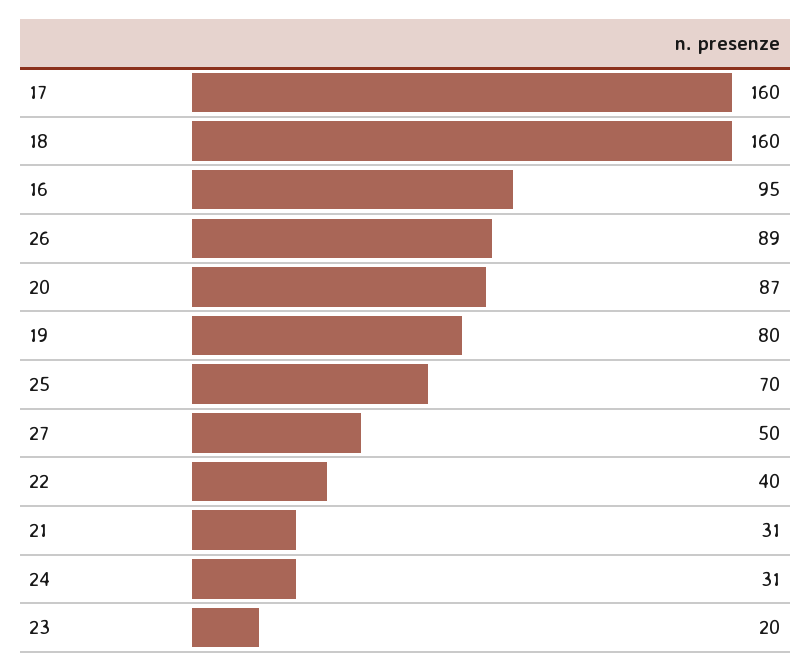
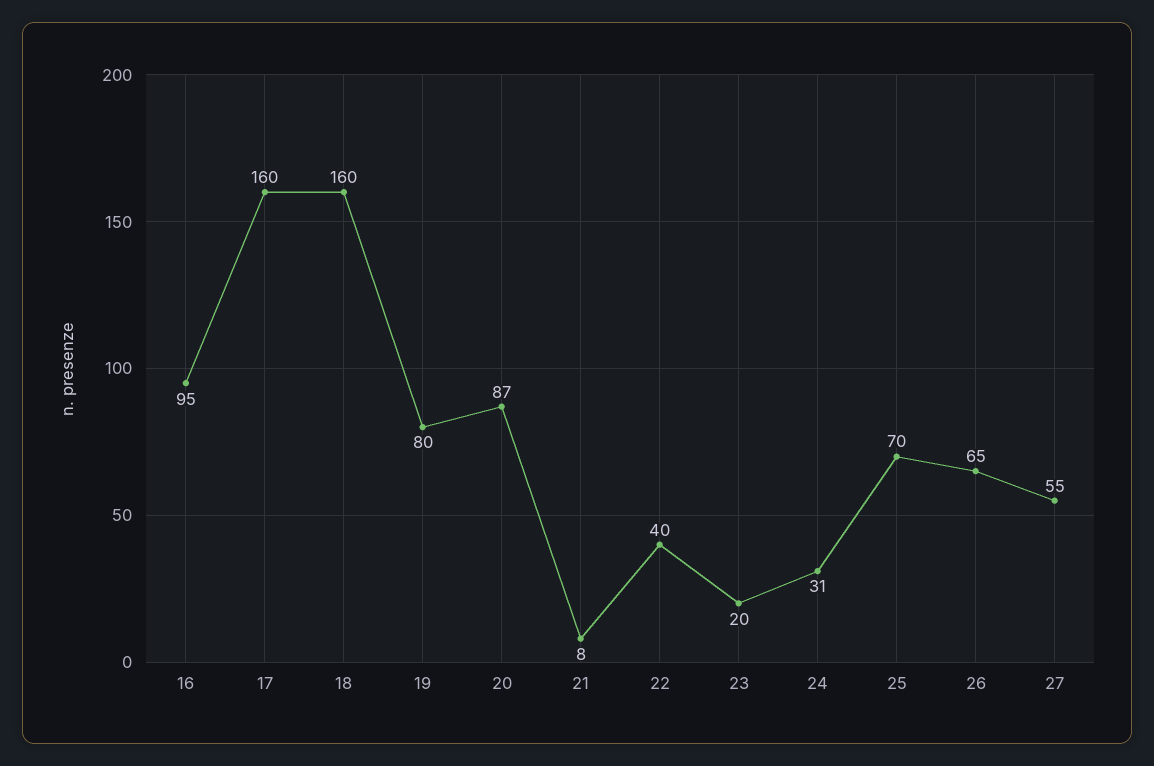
26: 89 -> 65
27: 50 -> 55
21: 31 -> 8

